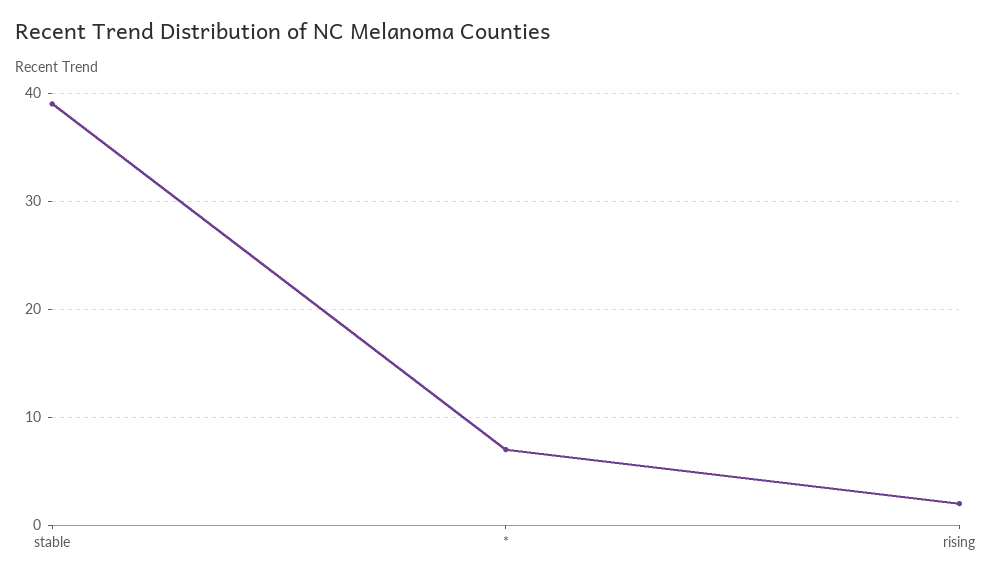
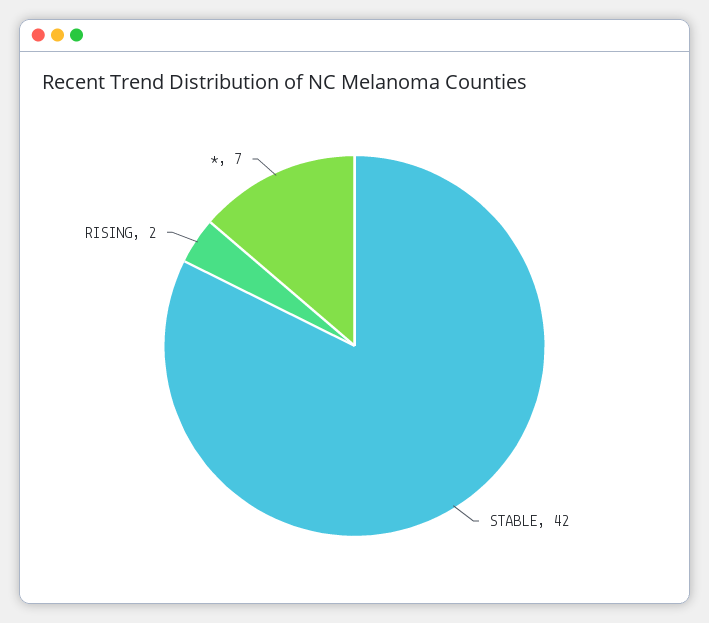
stable: 39 -> 42

